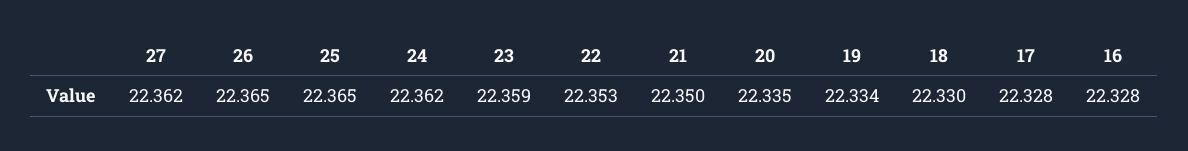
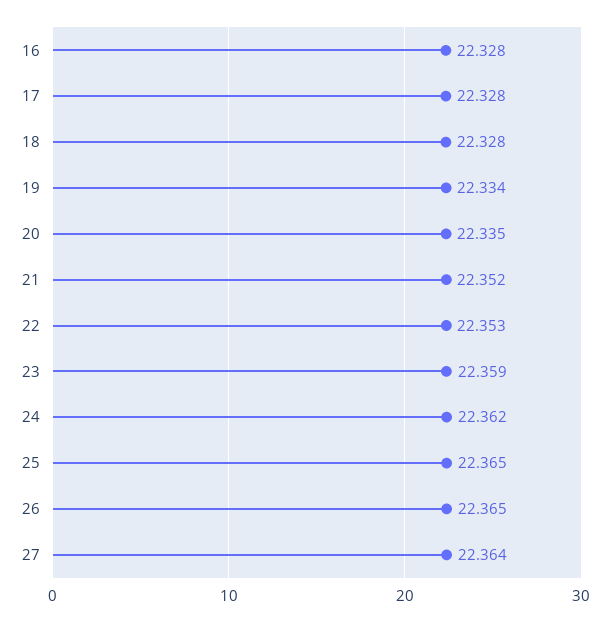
27: 22.362 -> 22.364
21: 22.35 -> 22.352
18: 22.33 -> 22.328

